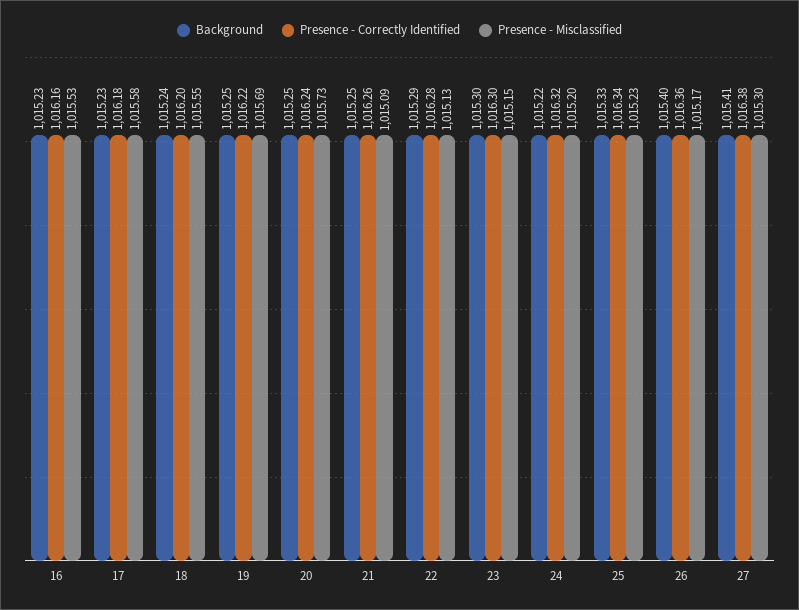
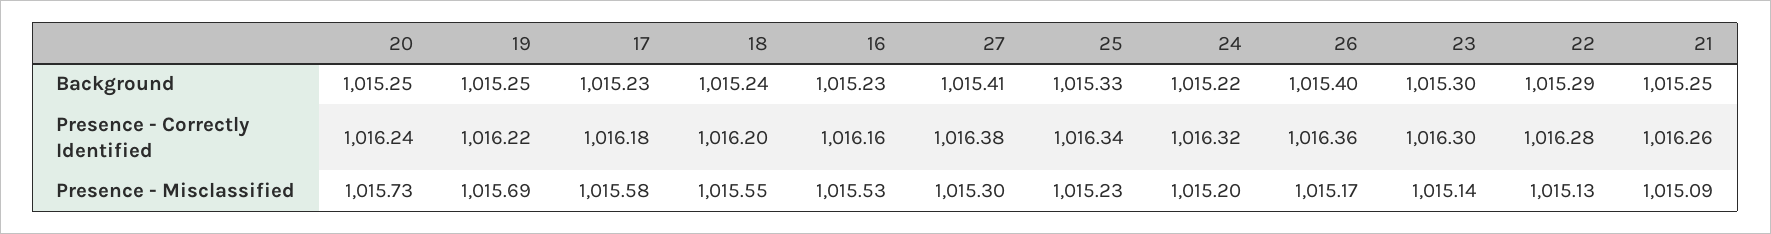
Presence - Misclassified, 23: 1015.15 -> 1015.14

